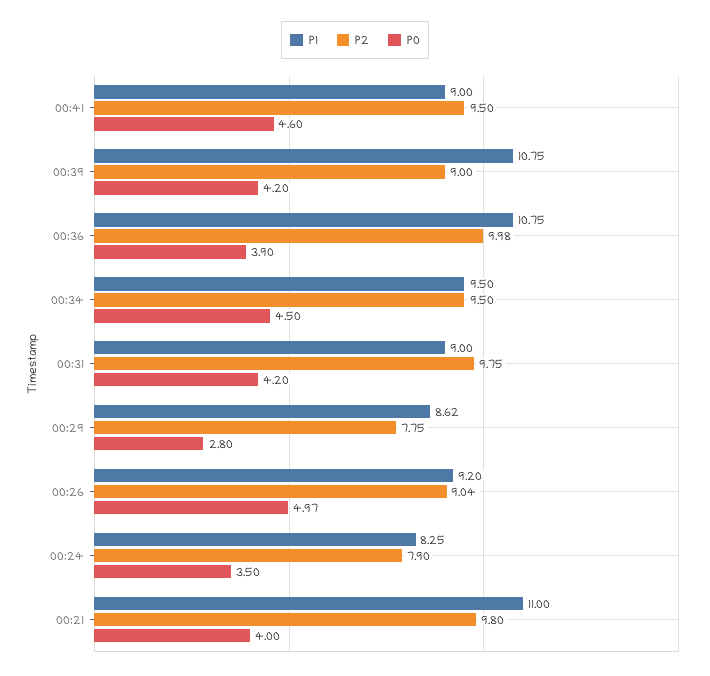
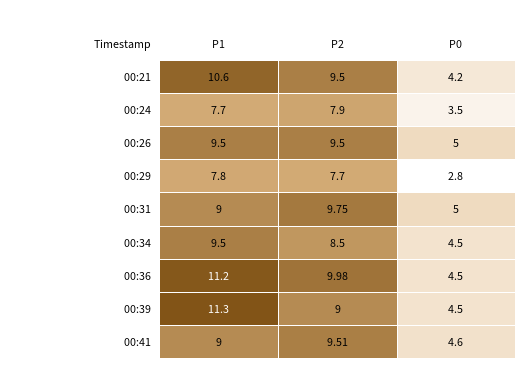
P2, 00:41: 9.5 -> 9.51
P1, 00:39: 10.75 -> 11.3
P0, 00:39: 4.2 -> 4.5
P1, 00:36: 10.75 -> 11.2
P0, 00:36: 3.9 -> 4.5
P2, 00:34: 9.5 -> 8.5
P0, 00:31: 4.2 -> 5
P1, 00:29: 8.62 -> 7.8
P2, 00:29: 7.75 -> 7.7
P1, 00:26: 9.2 -> 9.5
P2, 00:26: 9.04 -> 9.5
P0, 00:26: 4.97 -> 5
P1, 00:24: 8.25 -> 7.7
P1, 00:21: 11 -> 10.6
P2, 00:21: 9.8 -> 9.5
P0, 00:21: 4 -> 4.2

